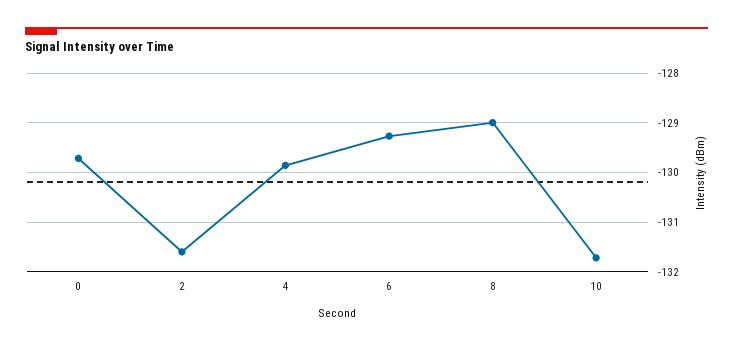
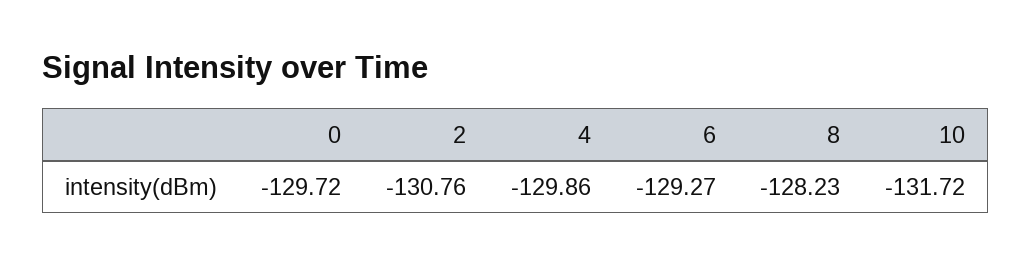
2: -131.6 -> -130.76
8: -129 -> -128.23

